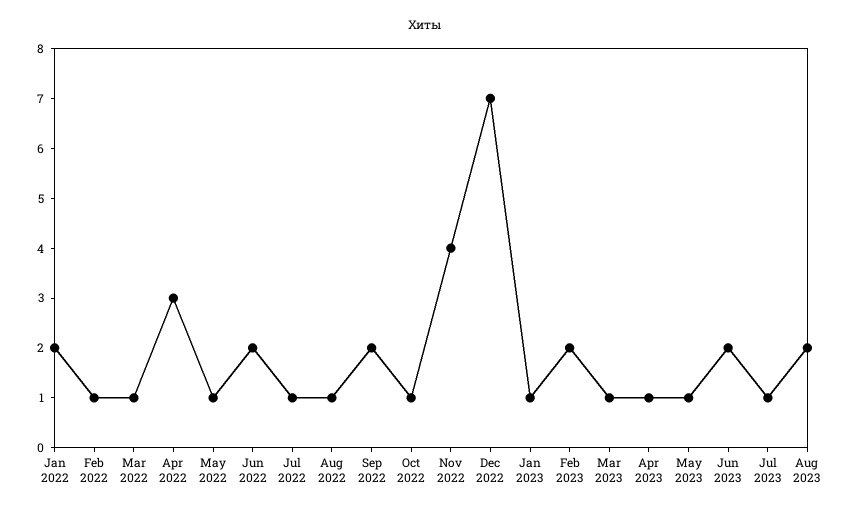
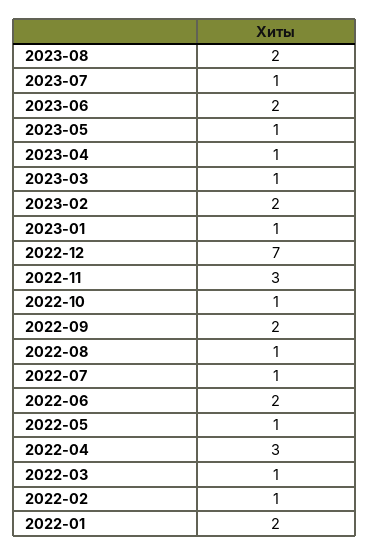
Nov 2022: 4 -> 3

